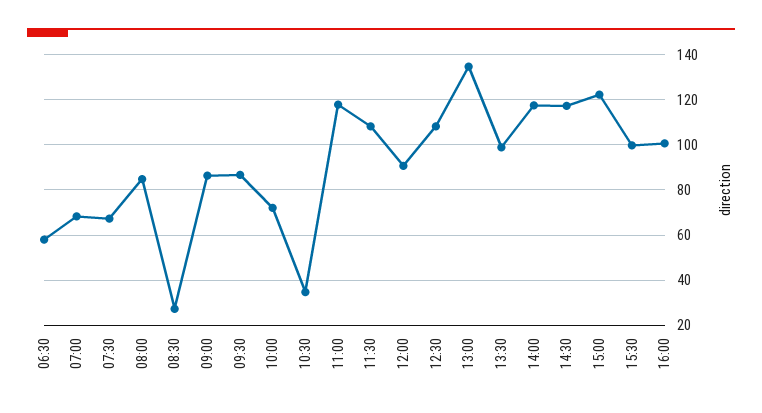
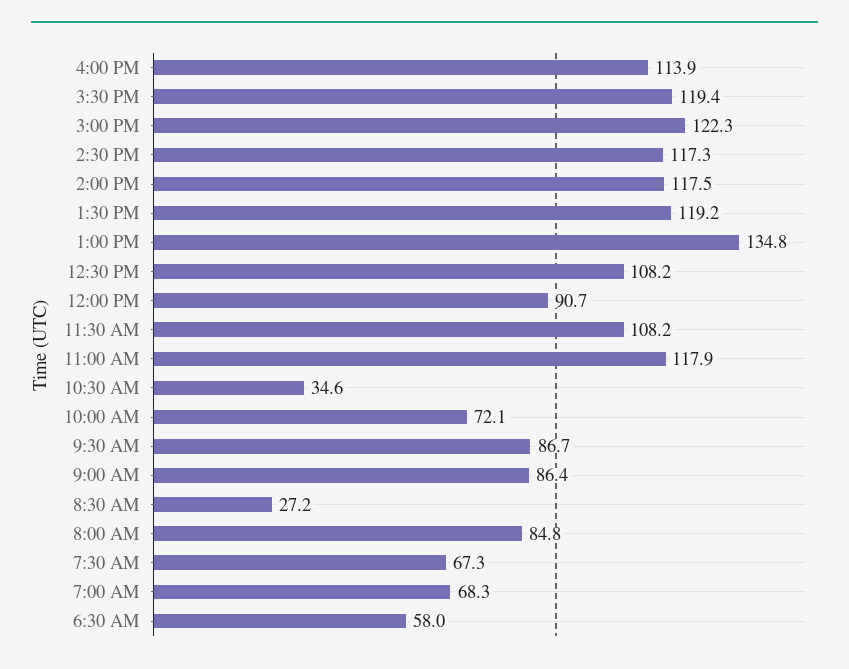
13:30: 100 -> 119.2
15:30: 100 -> 119.4
16:00: 100 -> 113.9

